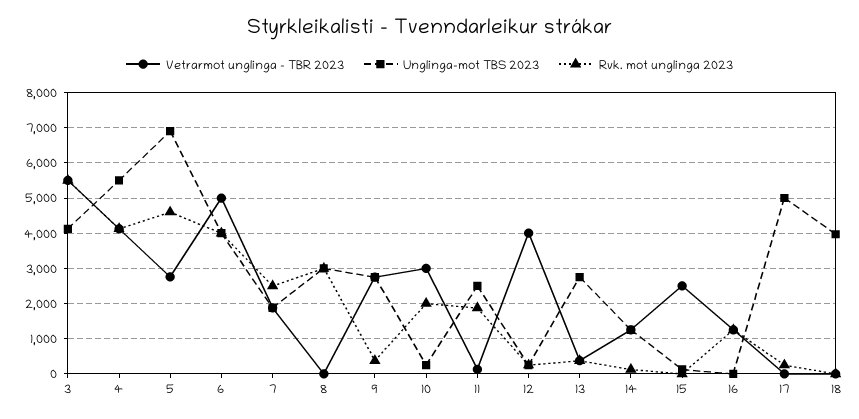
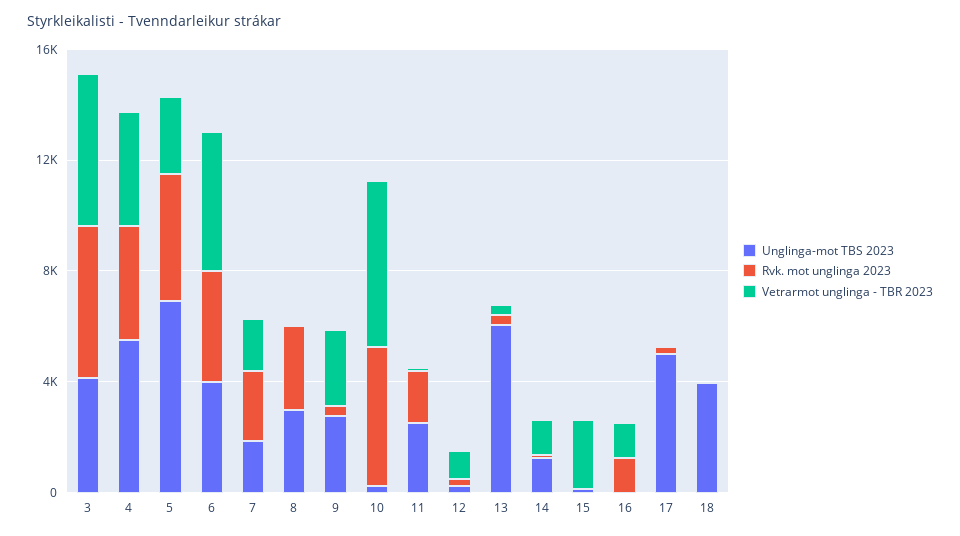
Vetrarmot unglinga - TBR 2023, 10: 3000 -> 6000
Rvk. mot unglinga 2023, 10: 2000 -> 5000
Vetrarmot unglinga - TBR 2023, 12: 4000 -> 1000
Unglinga-mot TBS 2023, 13: 2800 -> 6000

